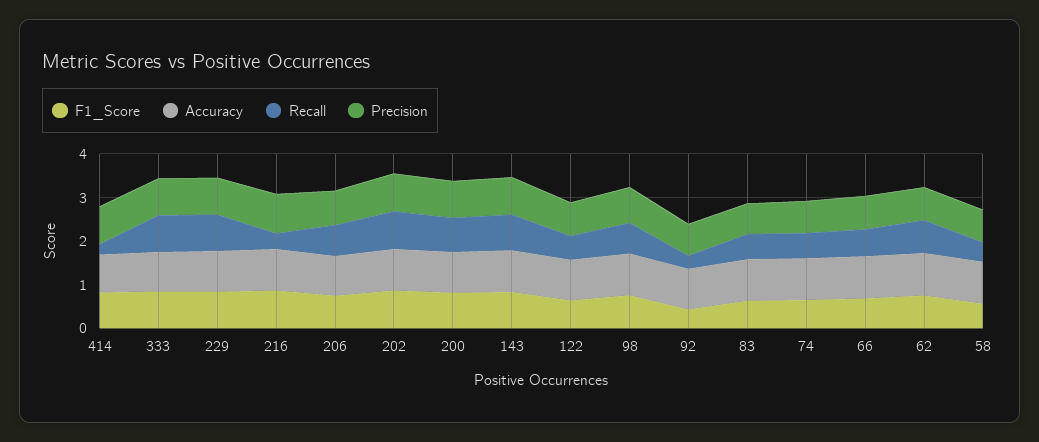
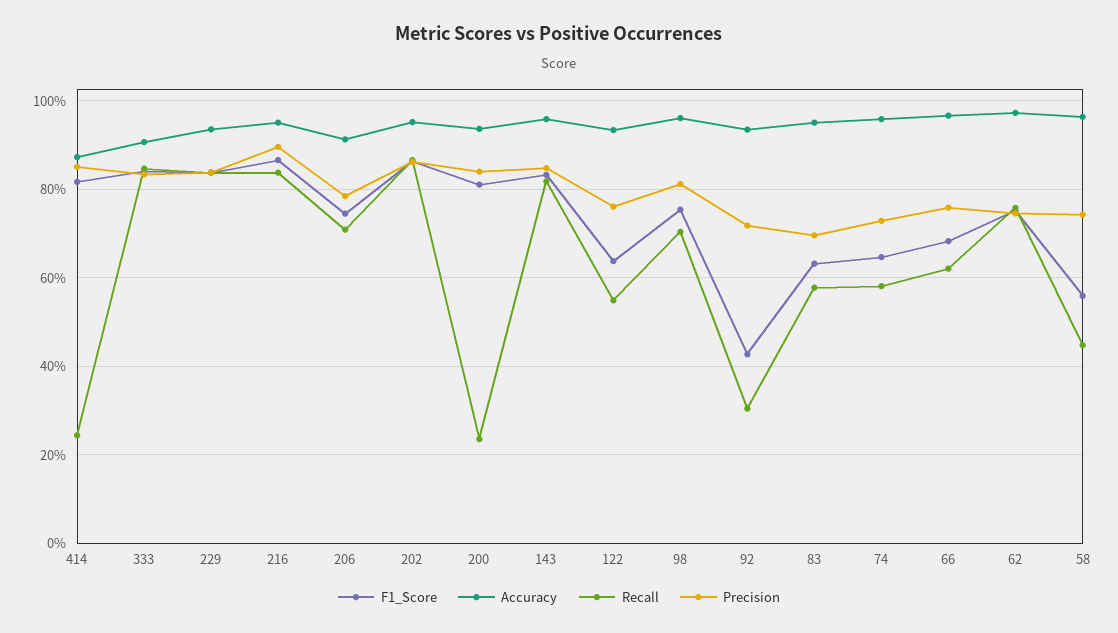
Recall, 216: 0.4 -> 0.84
Recall, 200: 0.8 -> 0.24

